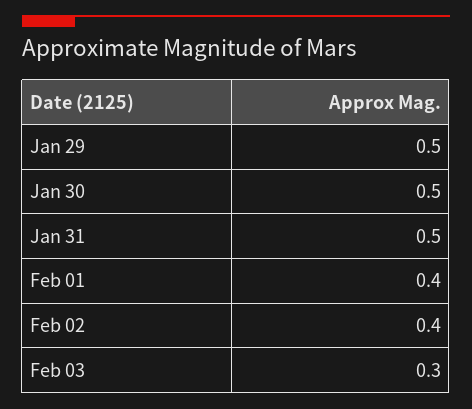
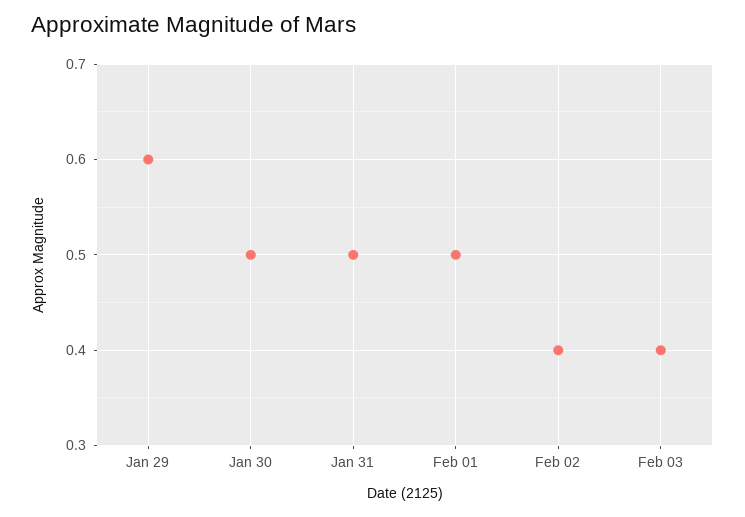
Jan 29: 0.5 -> 0.6
Feb 01: 0.4 -> 0.5
Feb 03: 0.3 -> 0.4

